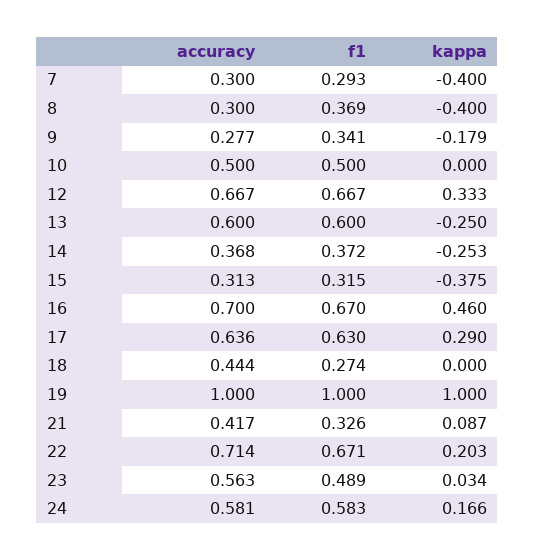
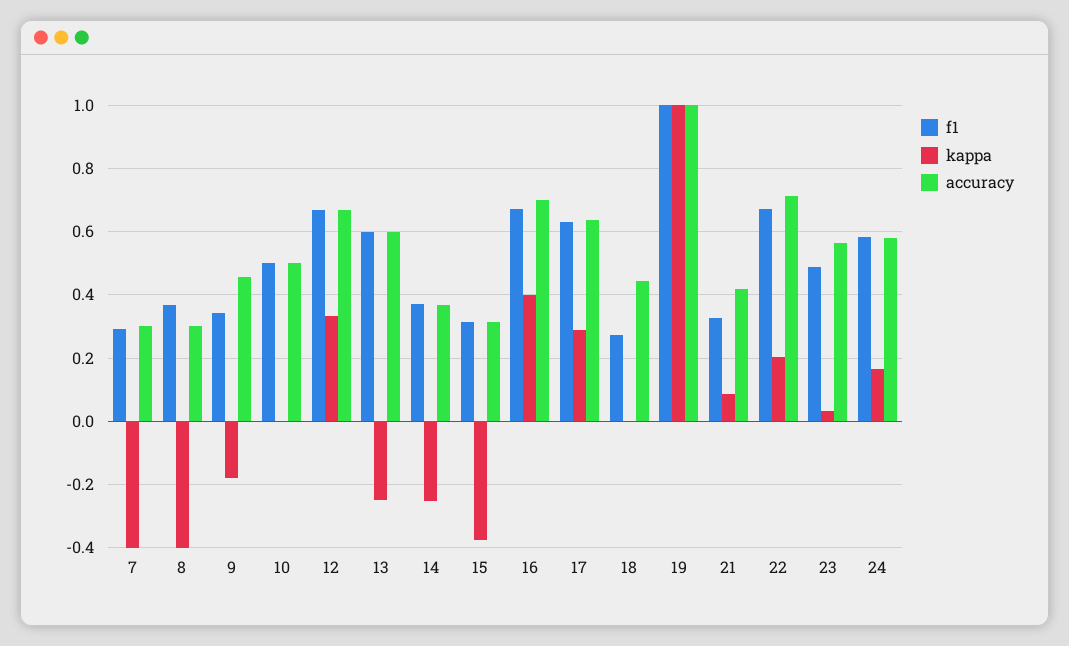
accuracy, 9: 0.277 -> 0.46
kappa, 16: 0.46 -> 0.4

